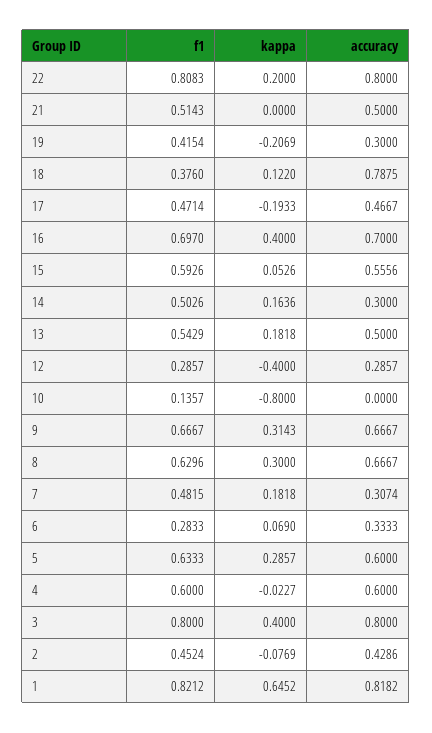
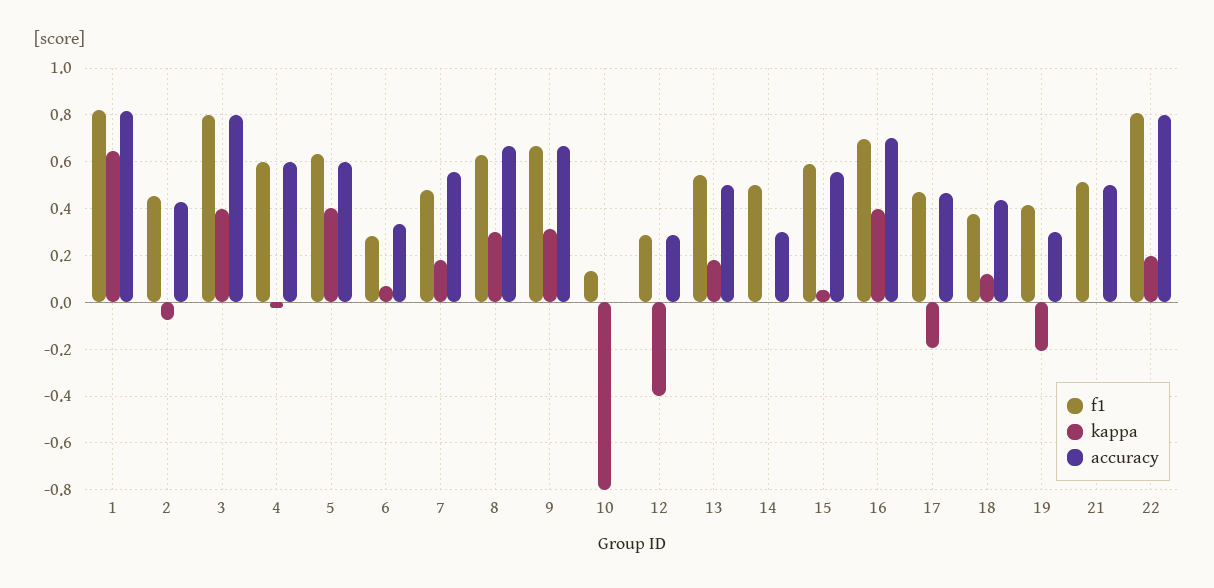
accuracy, 18: 0.7875 -> 0.45
kappa, 14: 0.1636 -> 0
accuracy, 7: 0.3074 -> 0.55
kappa, 5: 0.2857 -> 0.4

